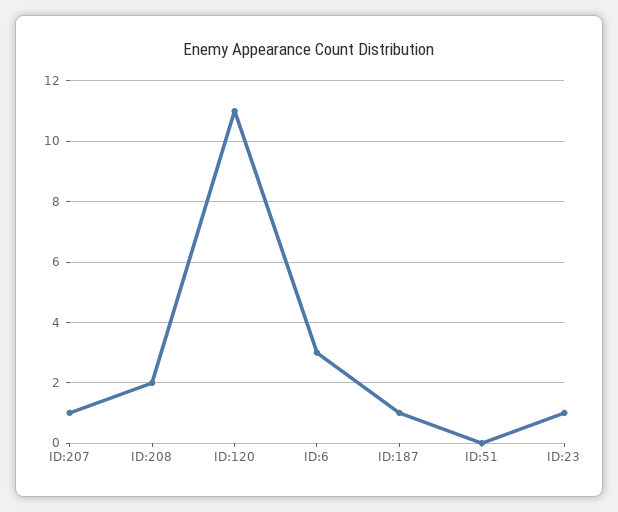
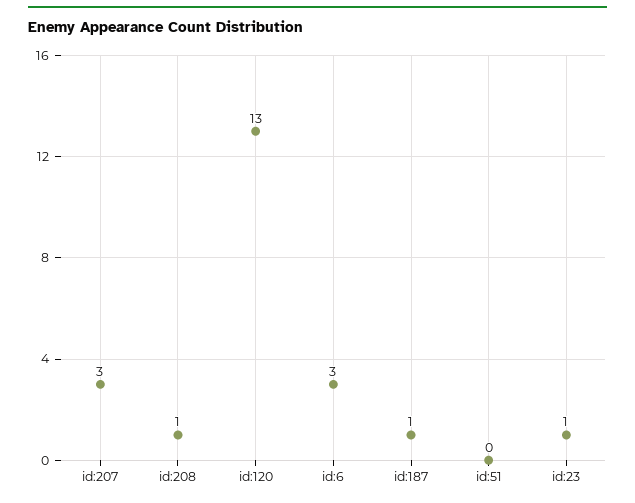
ID:207: 1 -> 3
ID:208: 2 -> 1
ID:120: 11 -> 13

